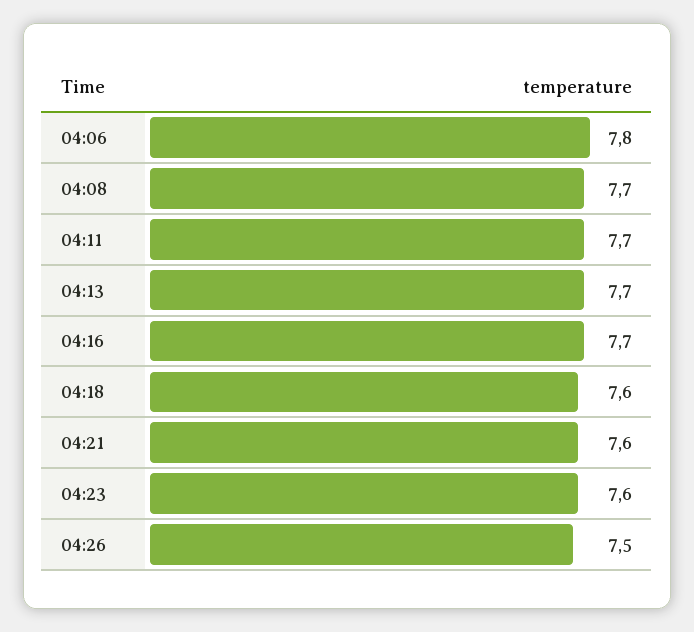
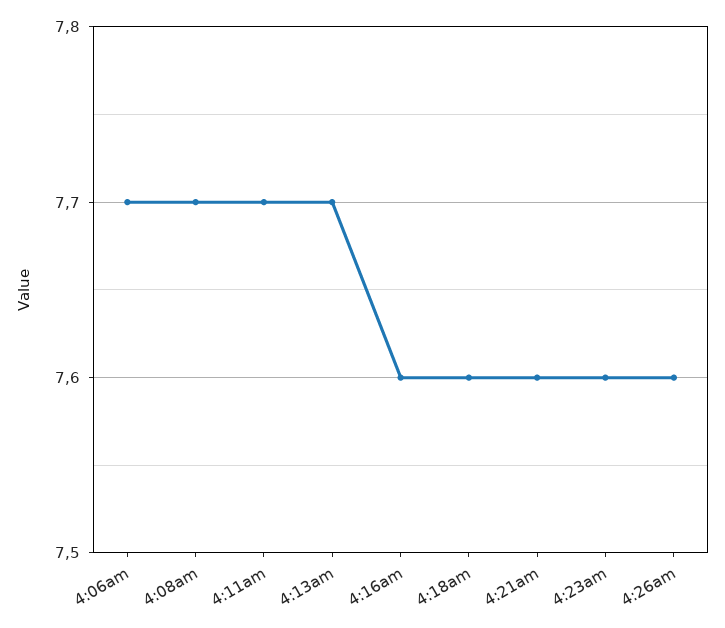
04:06: 7.8 -> 7.7
04:16: 7.7 -> 7.6
04:26: 7.5 -> 7.6

